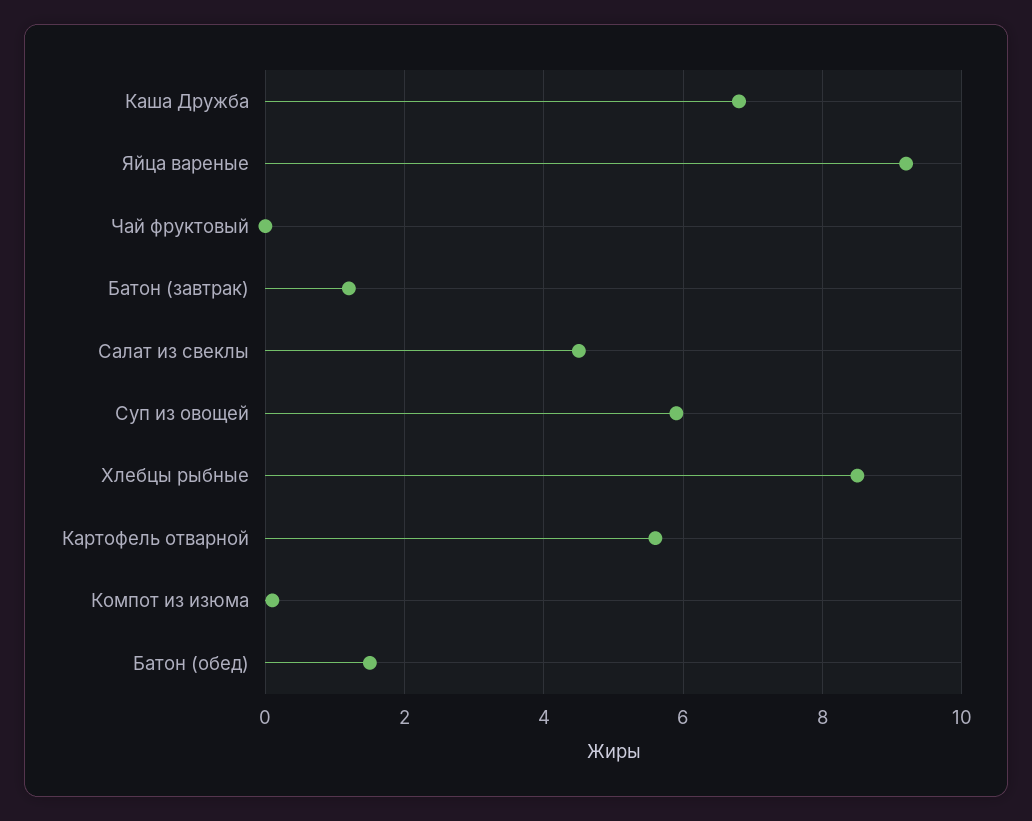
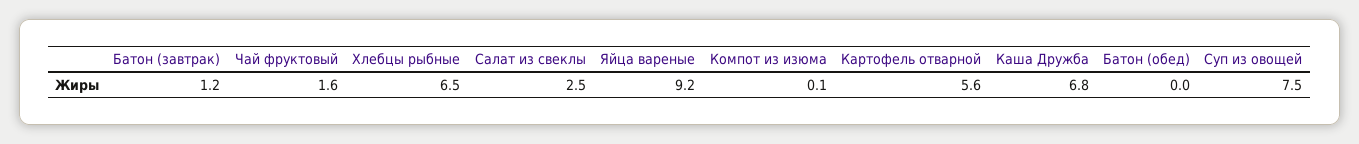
Чай фруктовый: 0 -> 1.6
Салат из свеклы: 4.5 -> 2.5
Суп из овощей: 6 -> 7.5
Хлебцы рыбные: 8.5 -> 6.5
Батон (обед): 1.5 -> 0

